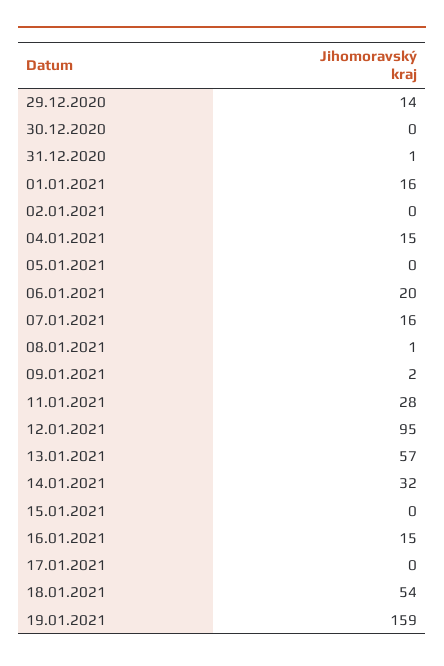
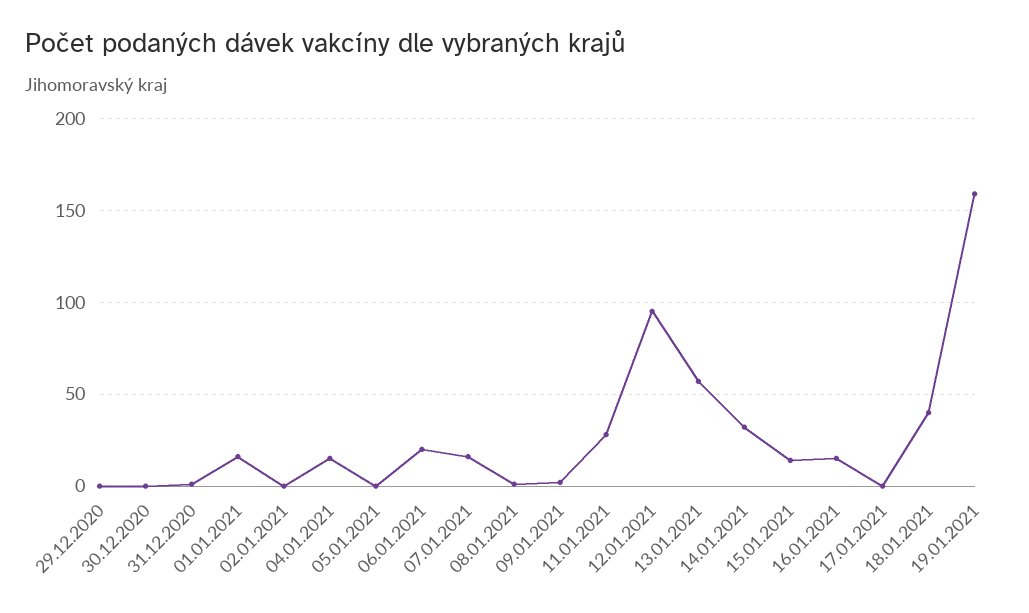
29.12.2020: 14 -> 0
15.01.2021: 0 -> 15
18.01.2021: 54 -> 40

